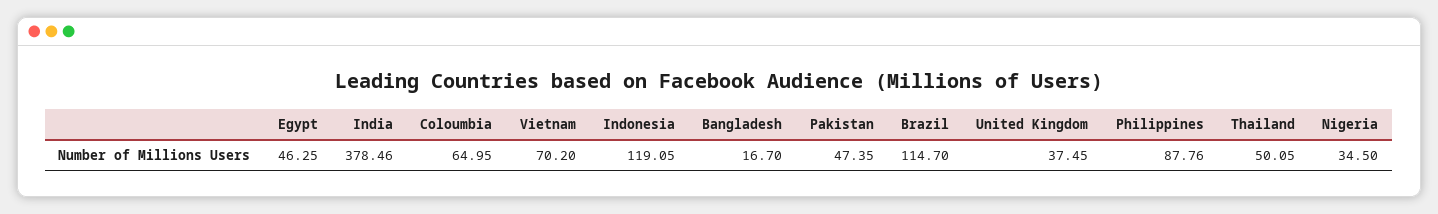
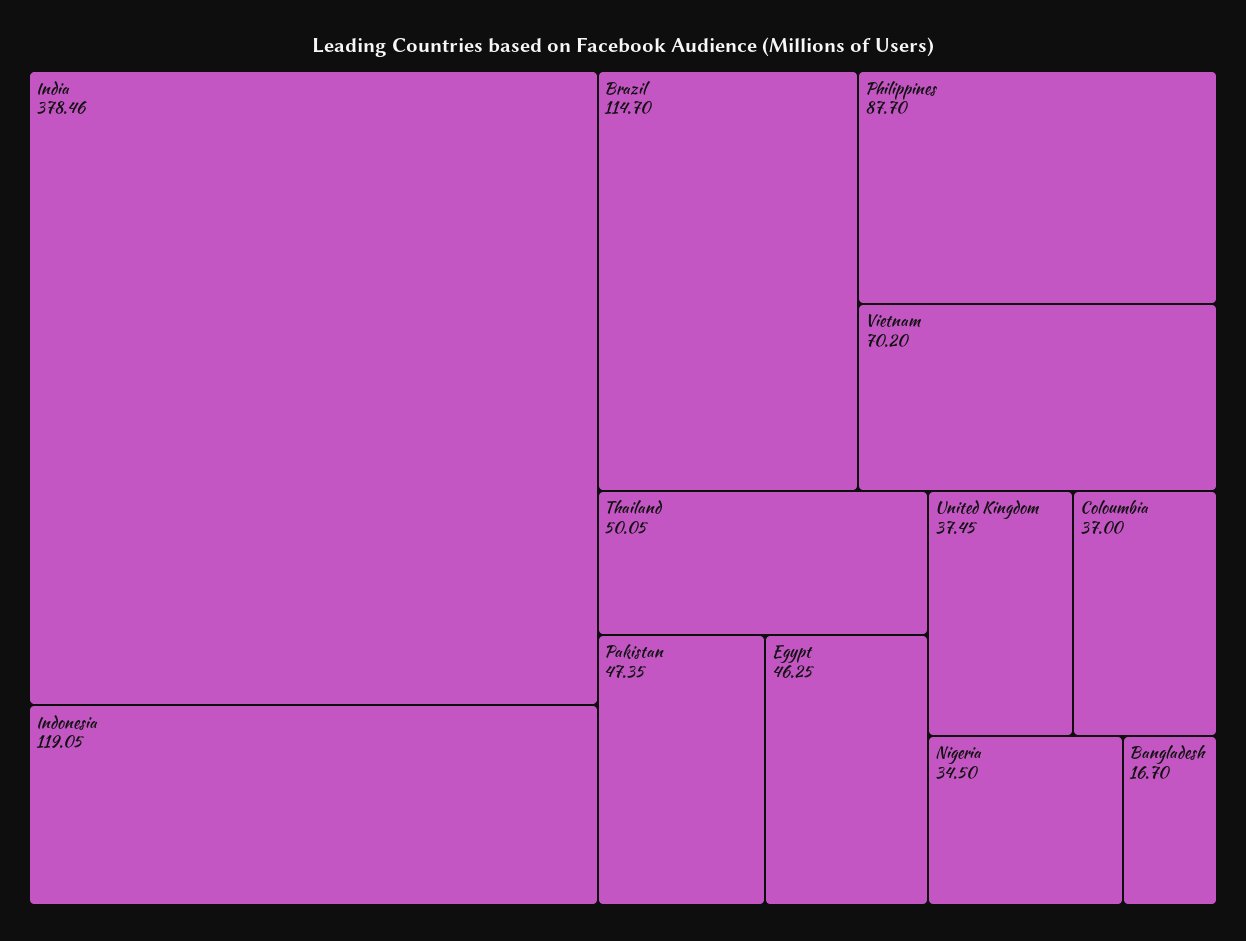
Coloumbia: 64.95 -> 37
Philippines: 87.76 -> 87.7

